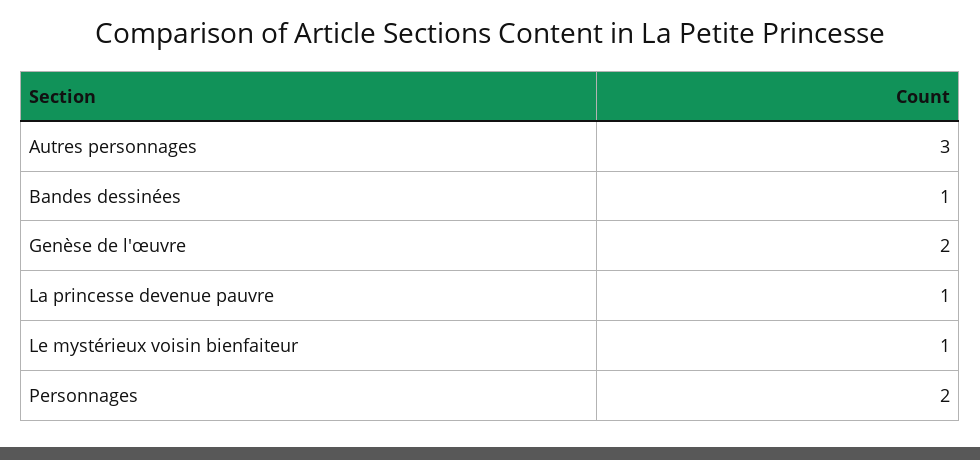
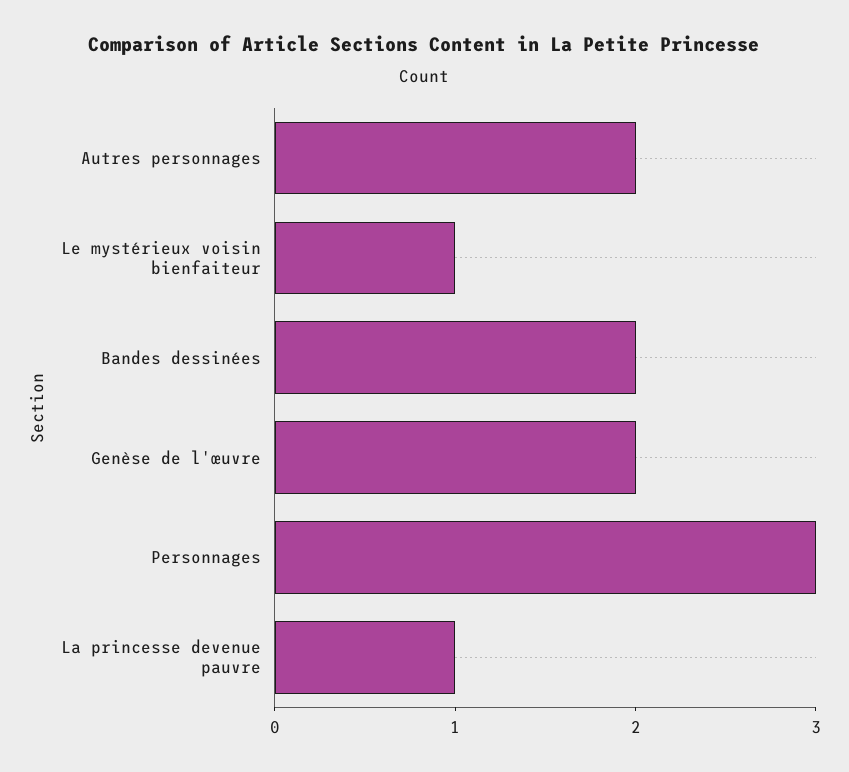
Autres personnages: 3 -> 2
Bandes dessinées: 1 -> 2
Personnages: 2 -> 3

